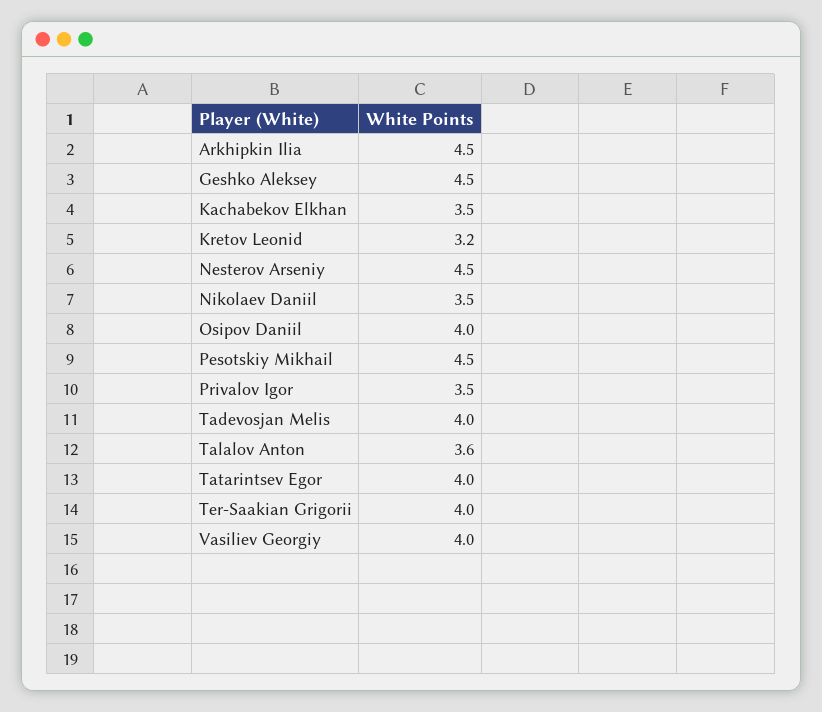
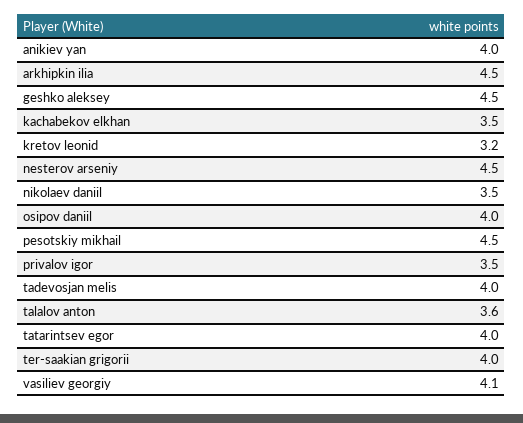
Vasiliev Georgiy: 4 -> 4.1
anikiev yan: none -> 4

